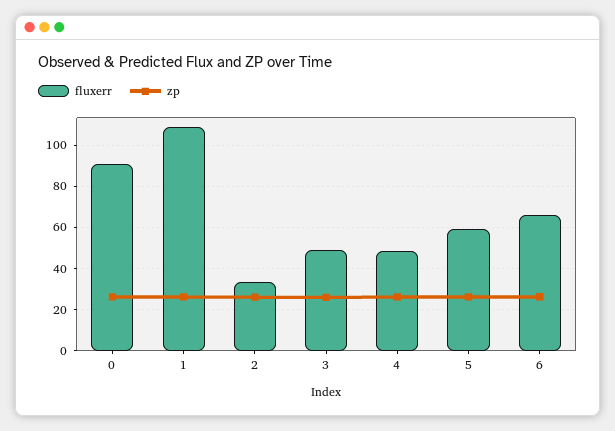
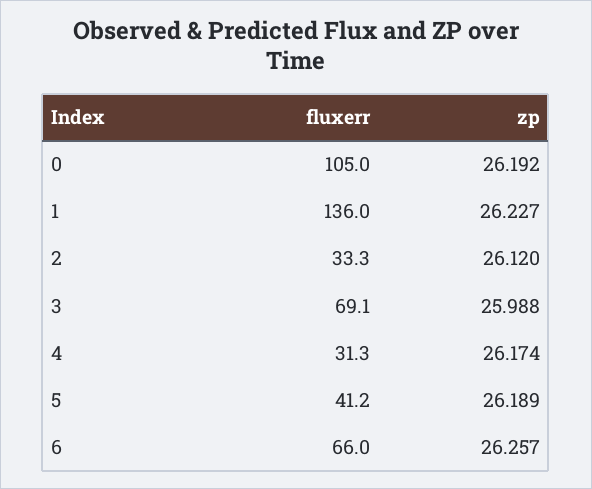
fluxerr, 0: 90 -> 105
fluxerr, 1: 110 -> 136
fluxerr, 3: 50 -> 69.1
fluxerr, 4: 50 -> 31.3
fluxerr, 5: 60 -> 41.2

